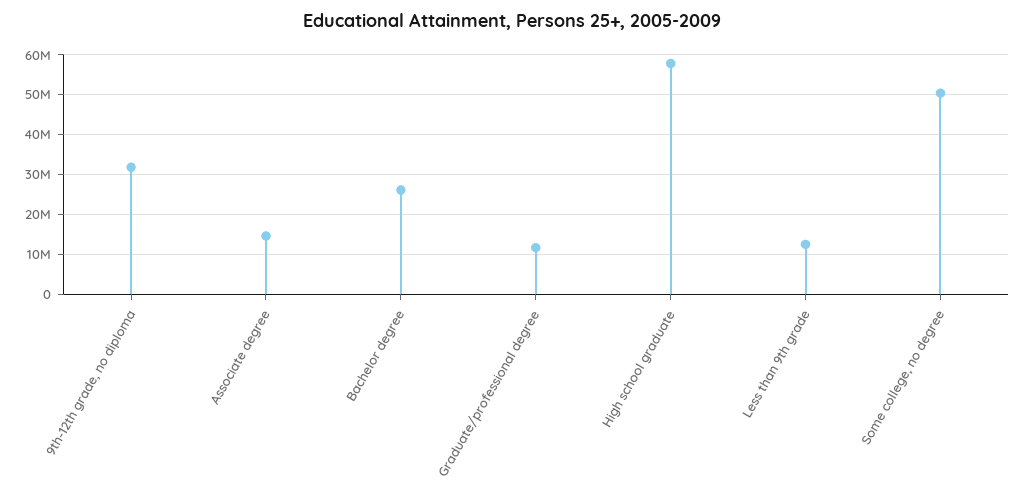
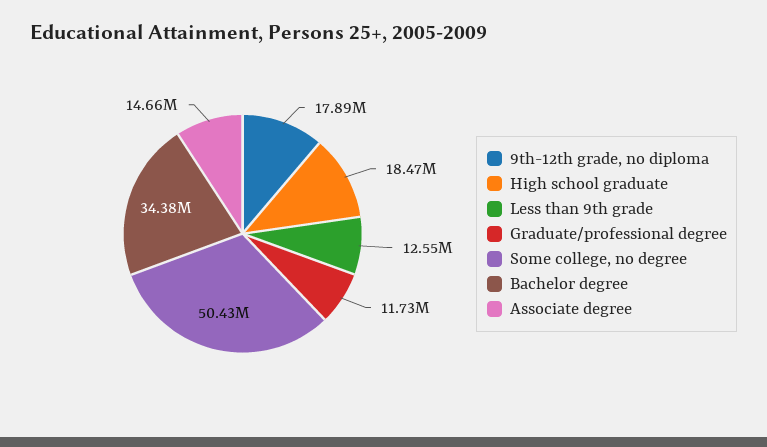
9th-12th grade, no diploma: 32000000 -> 17890000
Bachelor degree: 26000000 -> 34380000
High school graduate: 58000000 -> 18470000

